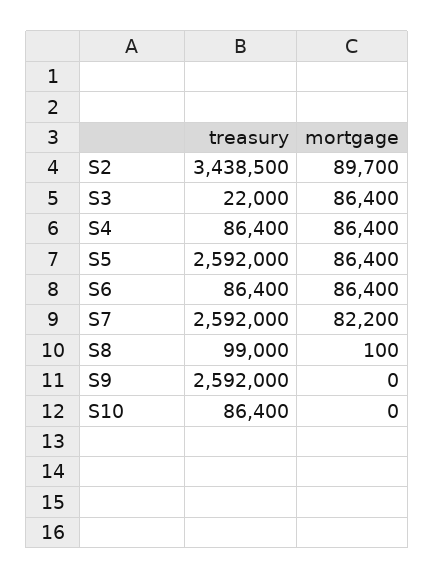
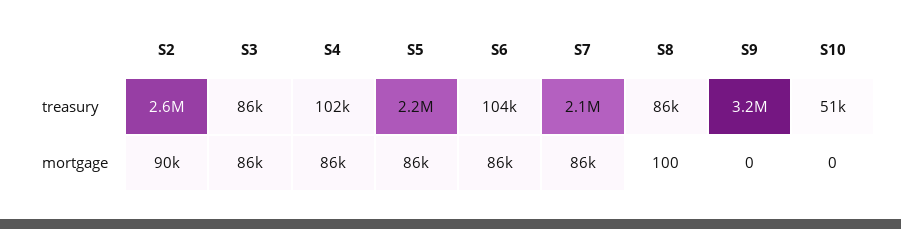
treasury, S2: 3438500 -> 2600000
treasury, S3: 22000 -> 86000
treasury, S4: 86400 -> 102000
treasury, S5: 2592000 -> 2200000
treasury, S6: 86400 -> 104000
treasury, S7: 2592000 -> 2100000
mortgage, S7: 82200 -> 86000
treasury, S8: 99000 -> 86000
treasury, S9: 2592000 -> 3200000
treasury, S10: 86400 -> 51000

